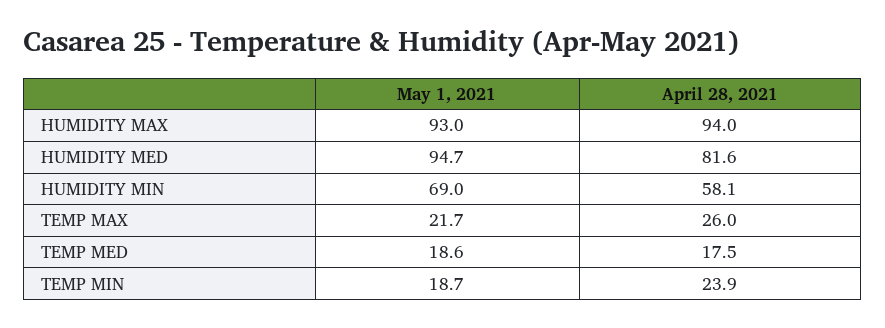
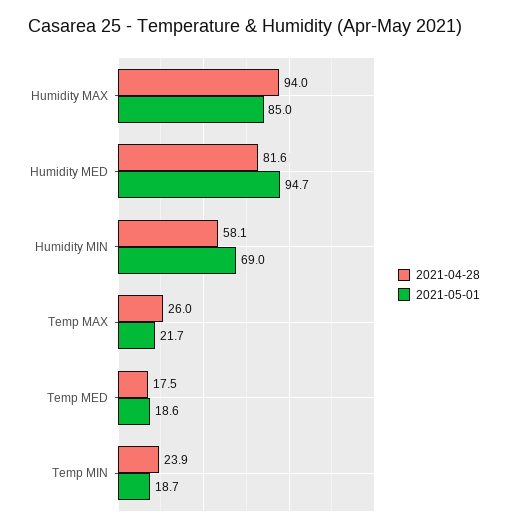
May 1, 2021, HUMIDITY MAX: 93 -> 85

